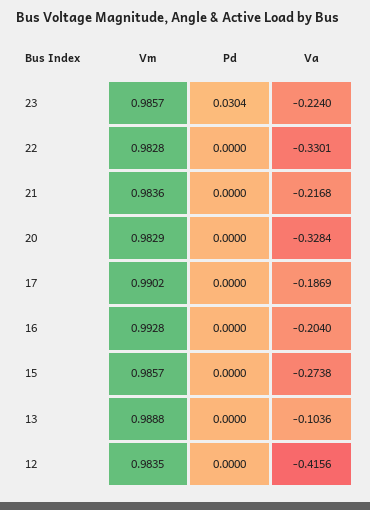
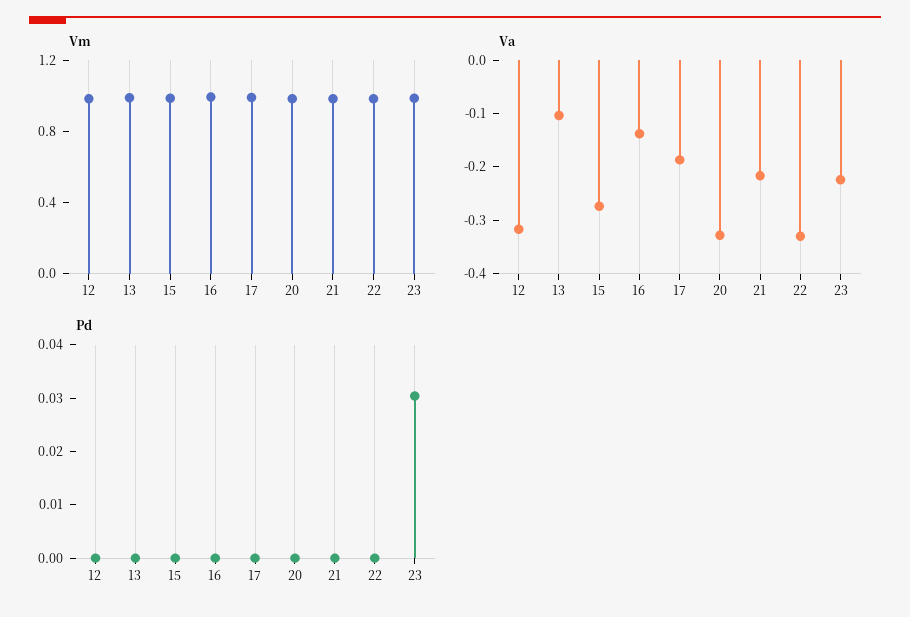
Va, 16: -0.204 -> -0.14
Va, 12: -0.4156 -> -0.32

